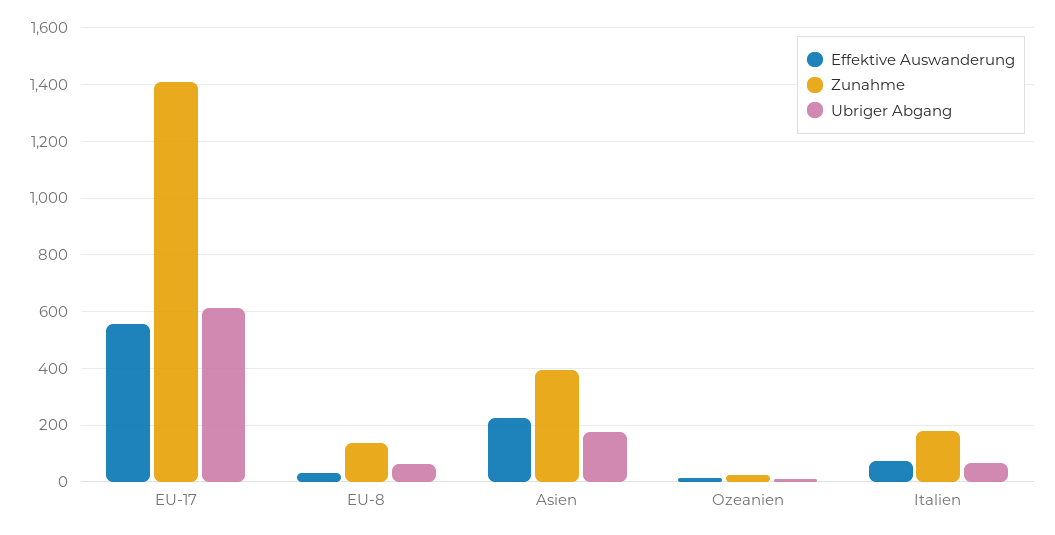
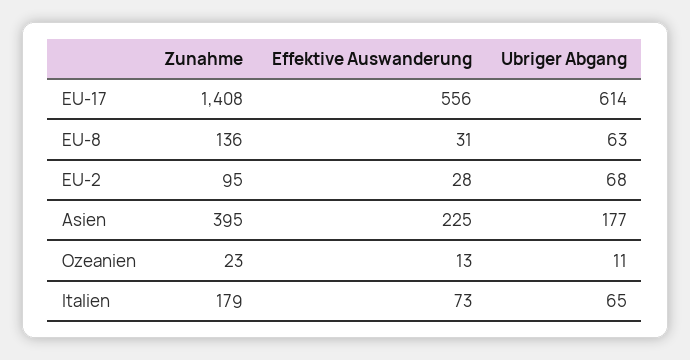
Zunahme, EU-2: none -> 95
Effektive Auswanderung, EU-2: none -> 28
Ubriger Abgang, EU-2: none -> 68

